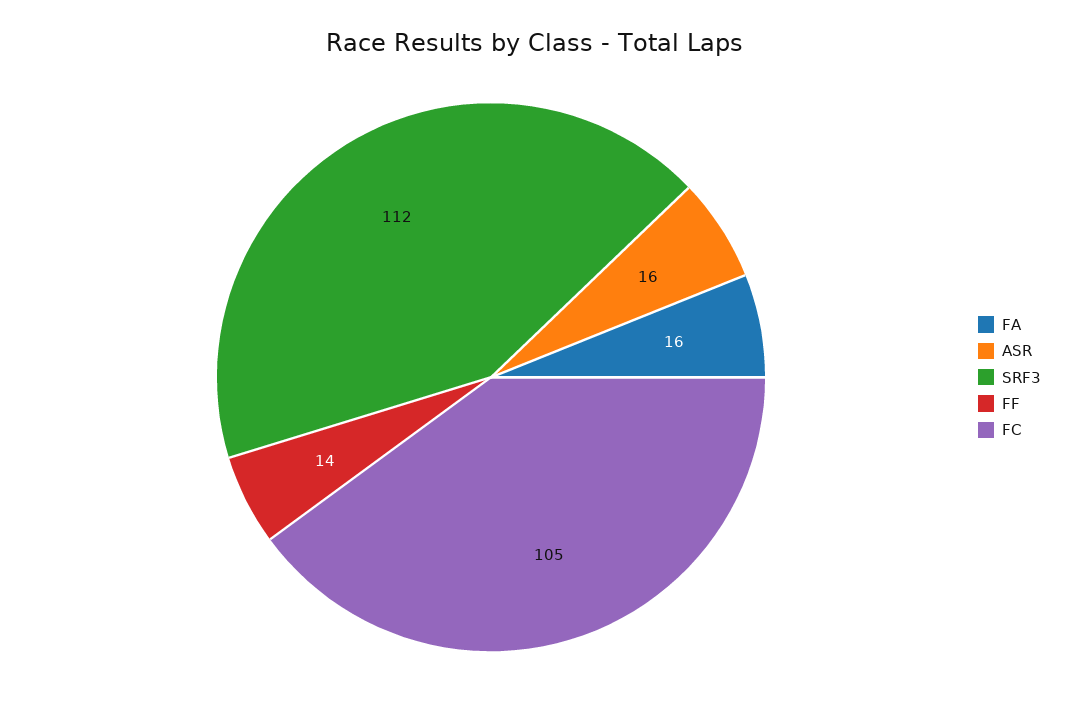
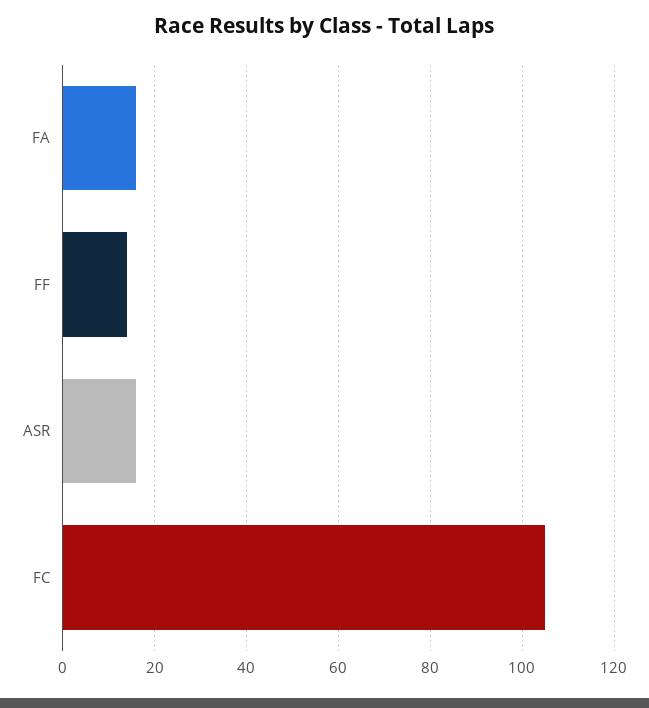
SRF3: 112 -> none

